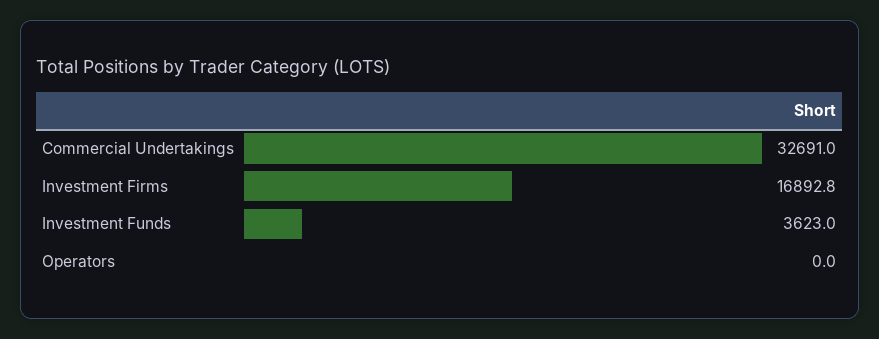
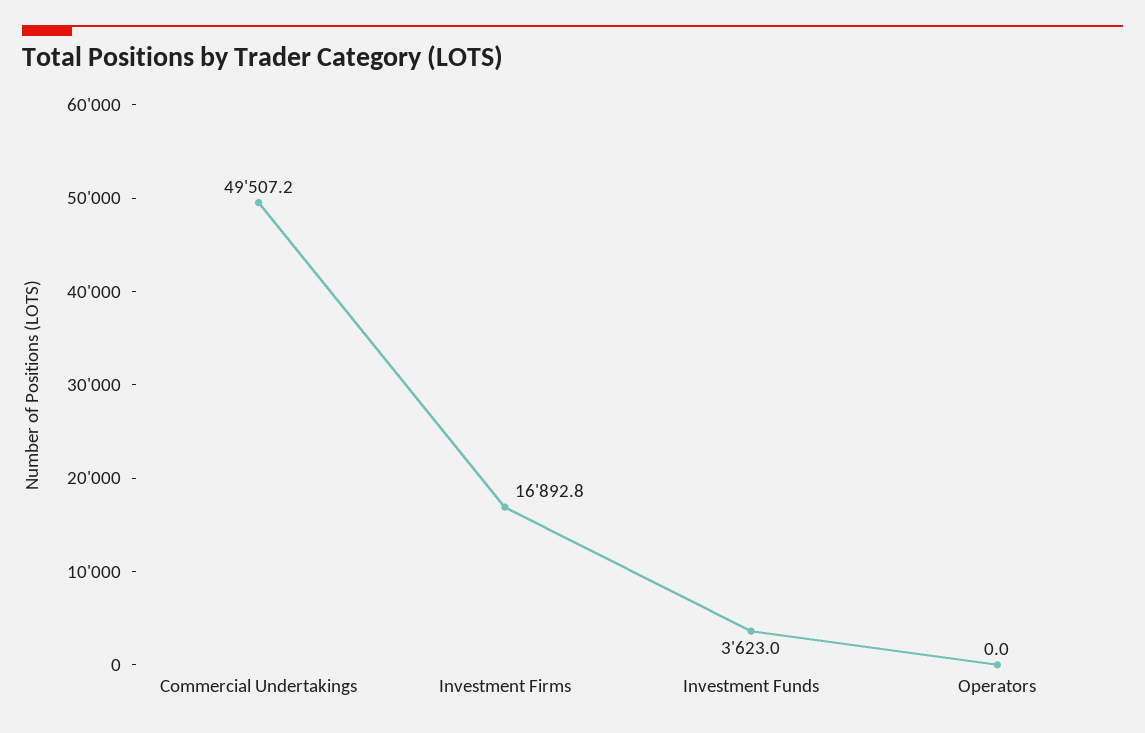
Commercial Undertakings: 32691 -> 49507.2

